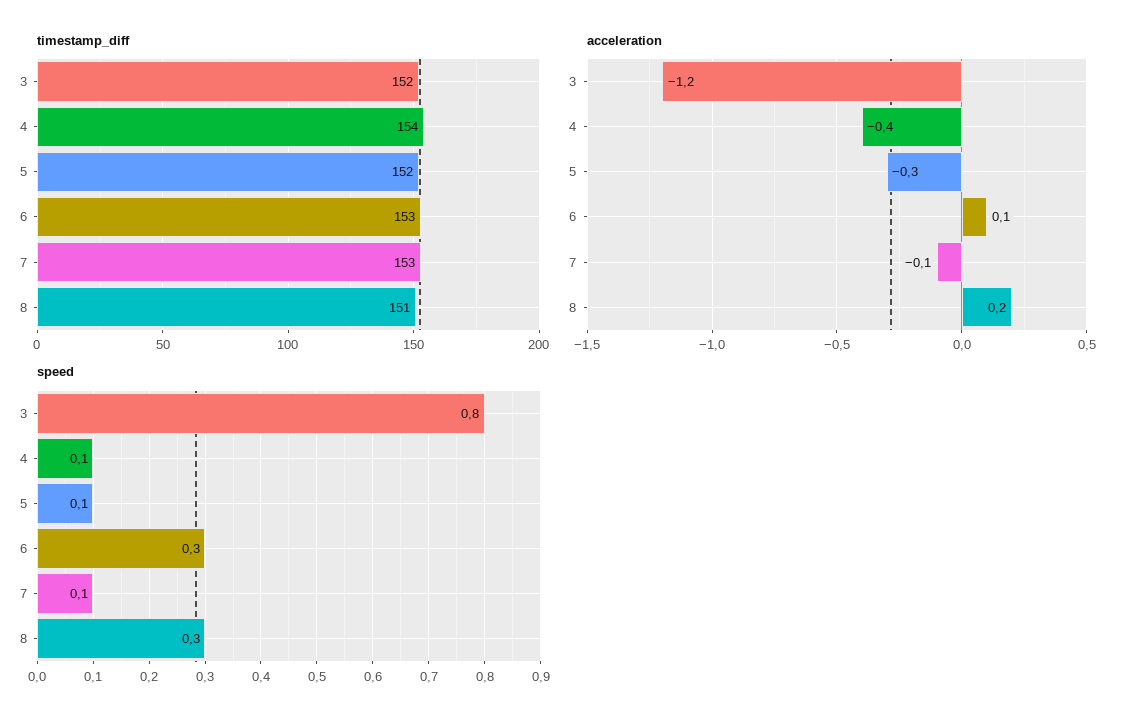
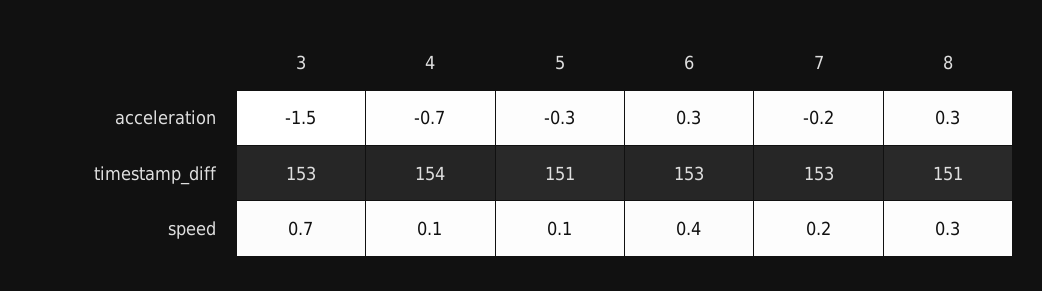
timestamp_diff, 3: 152 -> 153
timestamp_diff, 5: 152 -> 151
acceleration, 3: -1.2 -> -1.5
acceleration, 4: -0.4 -> -0.7
acceleration, 6: 0.1 -> 0.3
acceleration, 7: -0.1 -> -0.2
acceleration, 8: 0.2 -> 0.3
speed, 3: 0.8 -> 0.7
speed, 6: 0.3 -> 0.4
speed, 7: 0.1 -> 0.2

